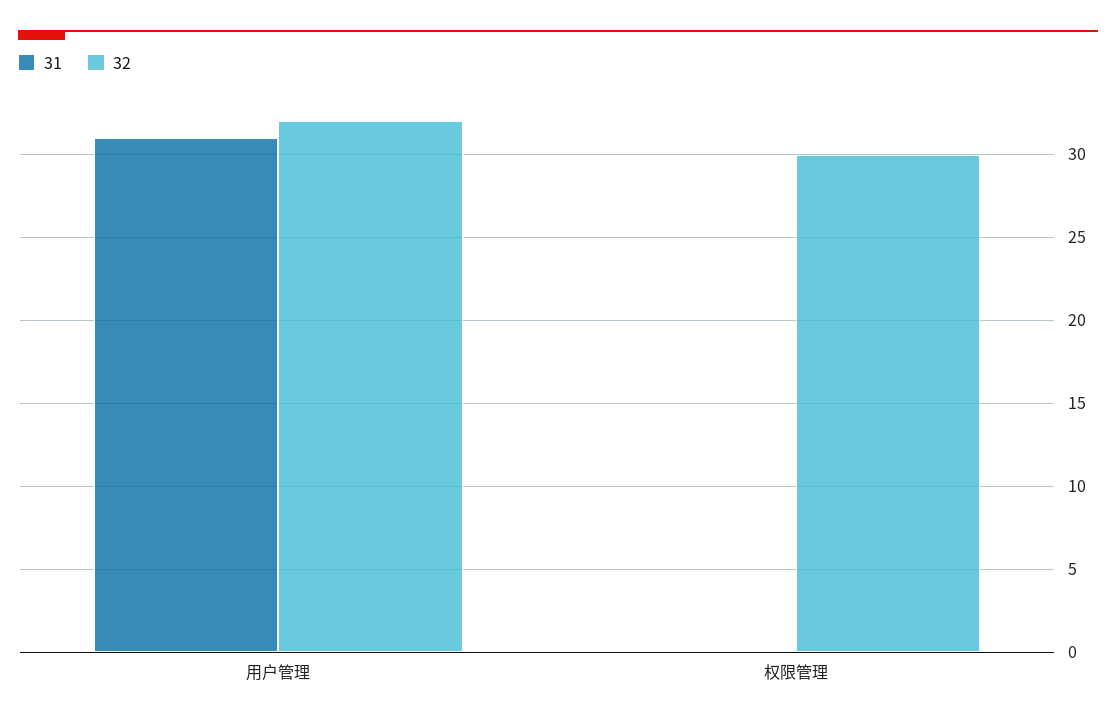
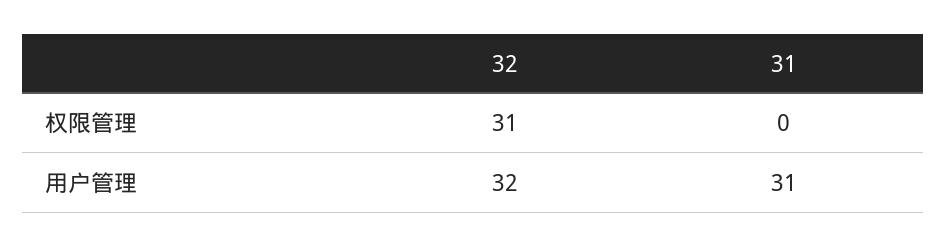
32, 权限管理: 30 -> 31

